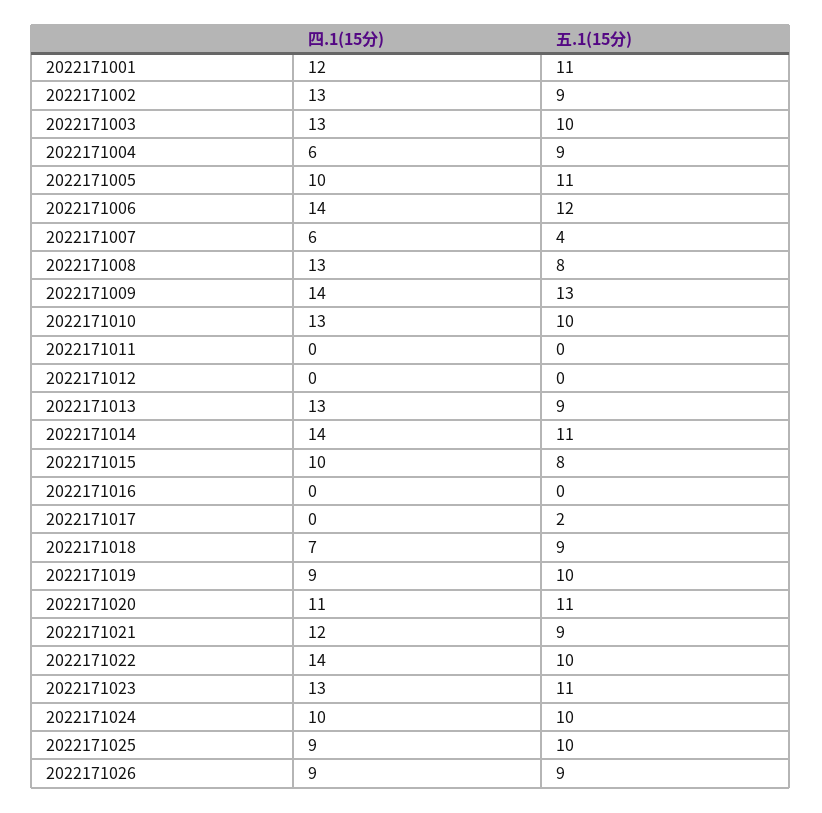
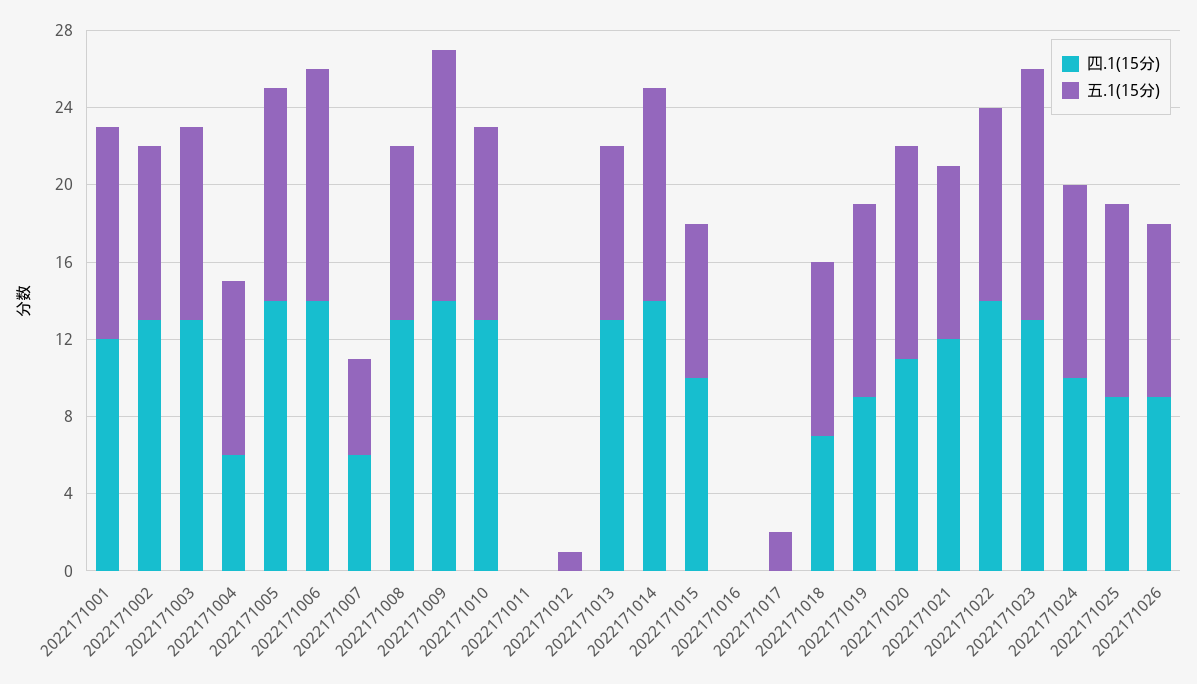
四.1(15分), 2022171005: 10 -> 14
五.1(15分), 2022171007: 4 -> 5
五.1(15分), 2022171008: 8 -> 9
五.1(15分), 2022171012: 0 -> 1
五.1(15分), 2022171023: 11 -> 13

